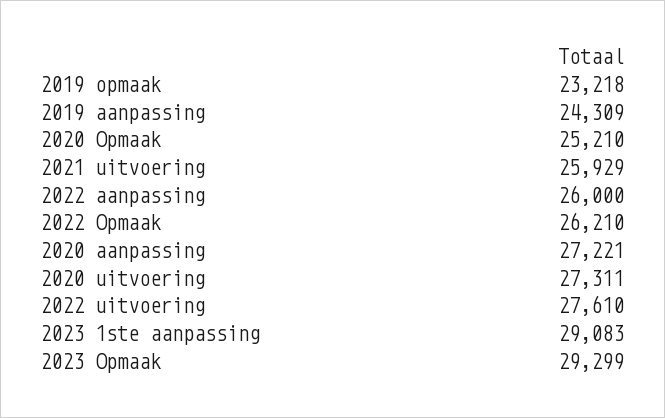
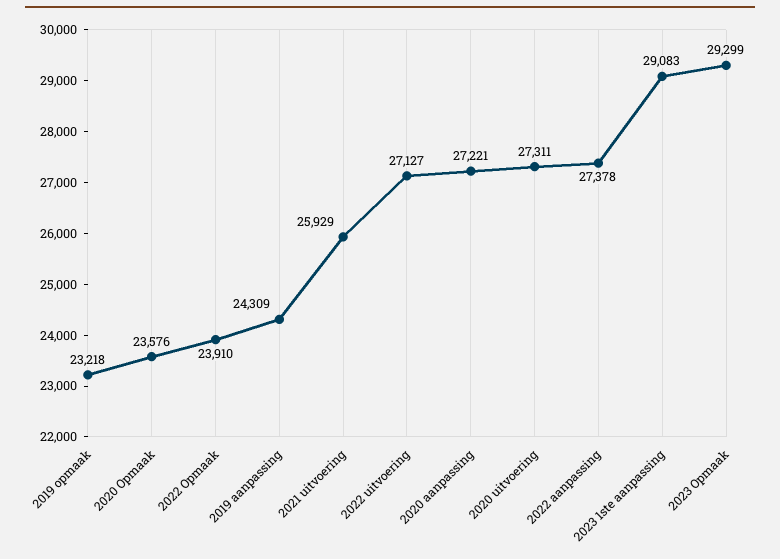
2020 Opmaak: 25210 -> 23576
2022 aanpassing: 26000 -> 27378
2022 Opmaak: 26210 -> 23910
2022 uitvoering: 27610 -> 27127

